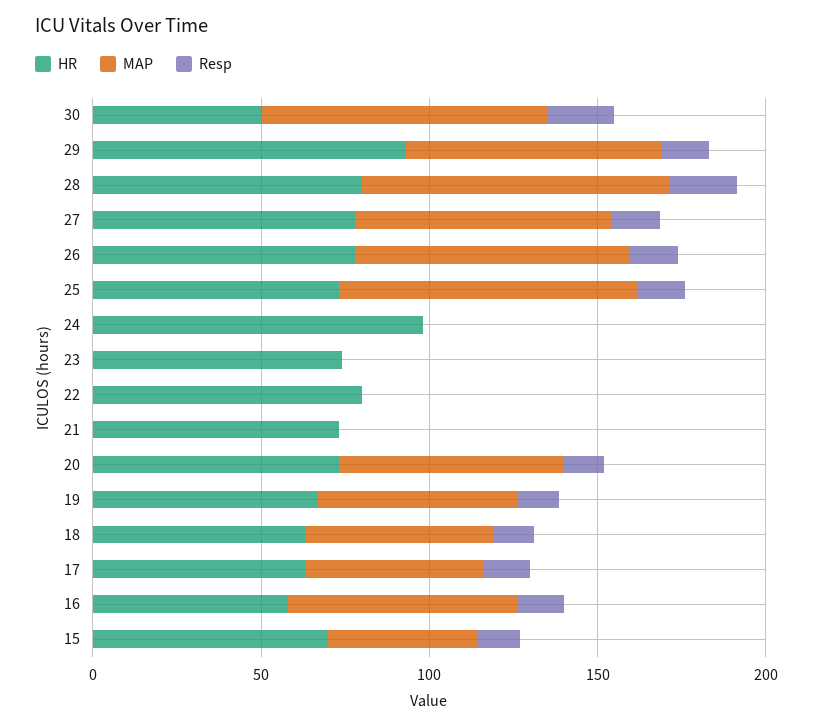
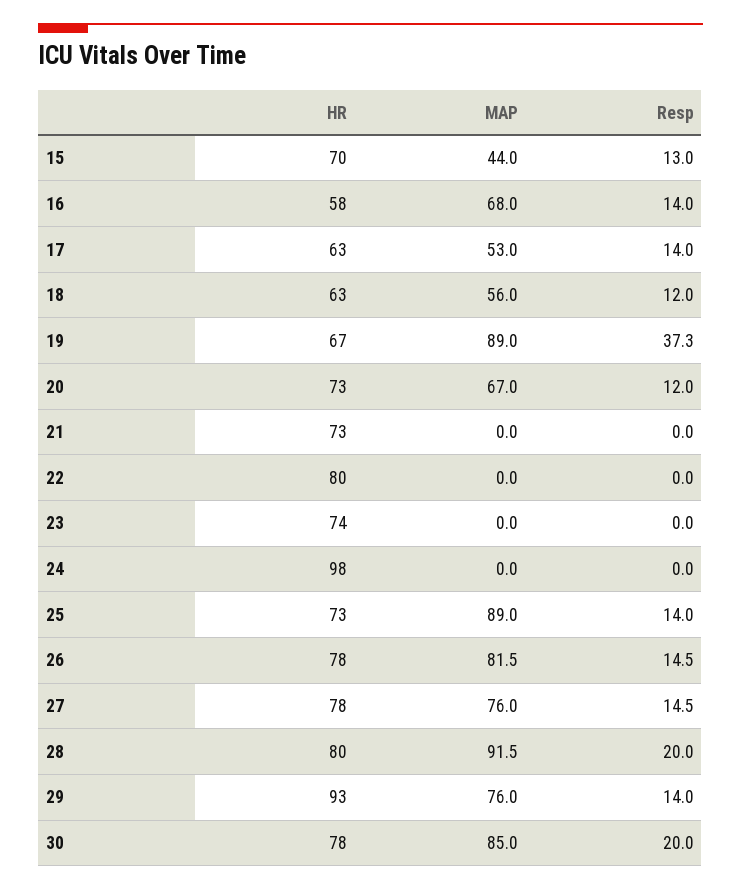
HR, 30: 50 -> 78
MAP, 19: 60 -> 89
Resp, 19: 10 -> 37.3

